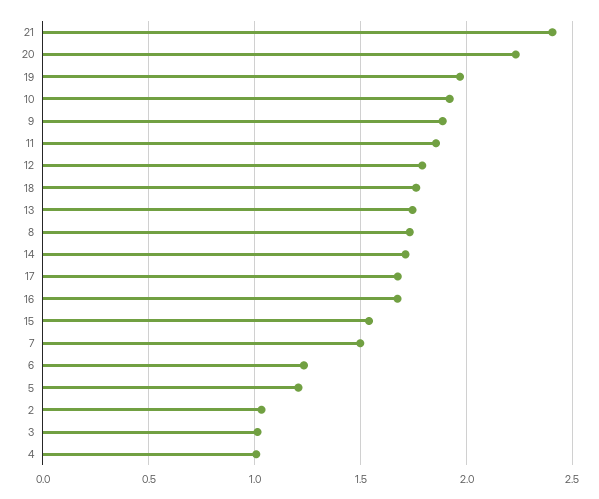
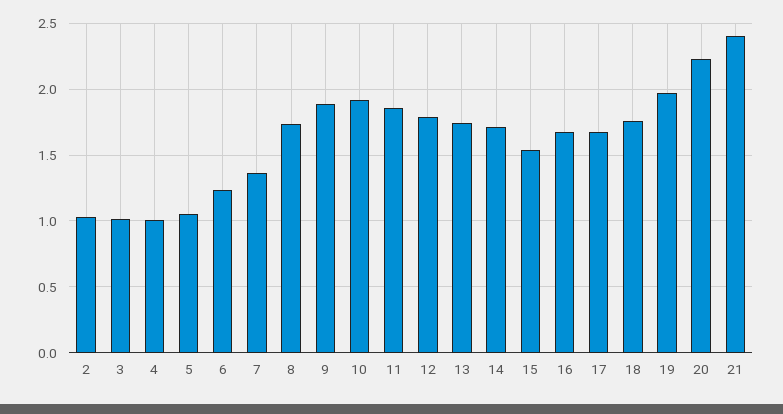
7: 1.5 -> 1.35
5: 1.2 -> 1.05

